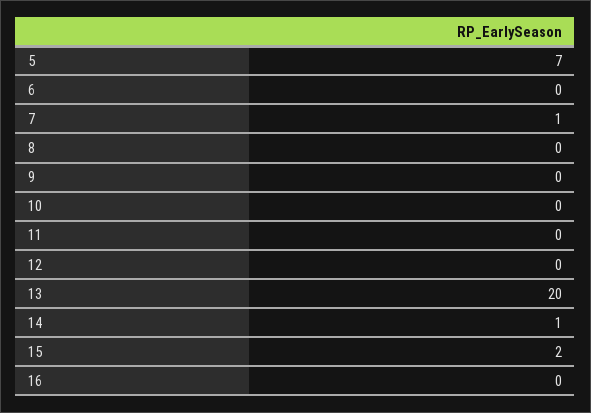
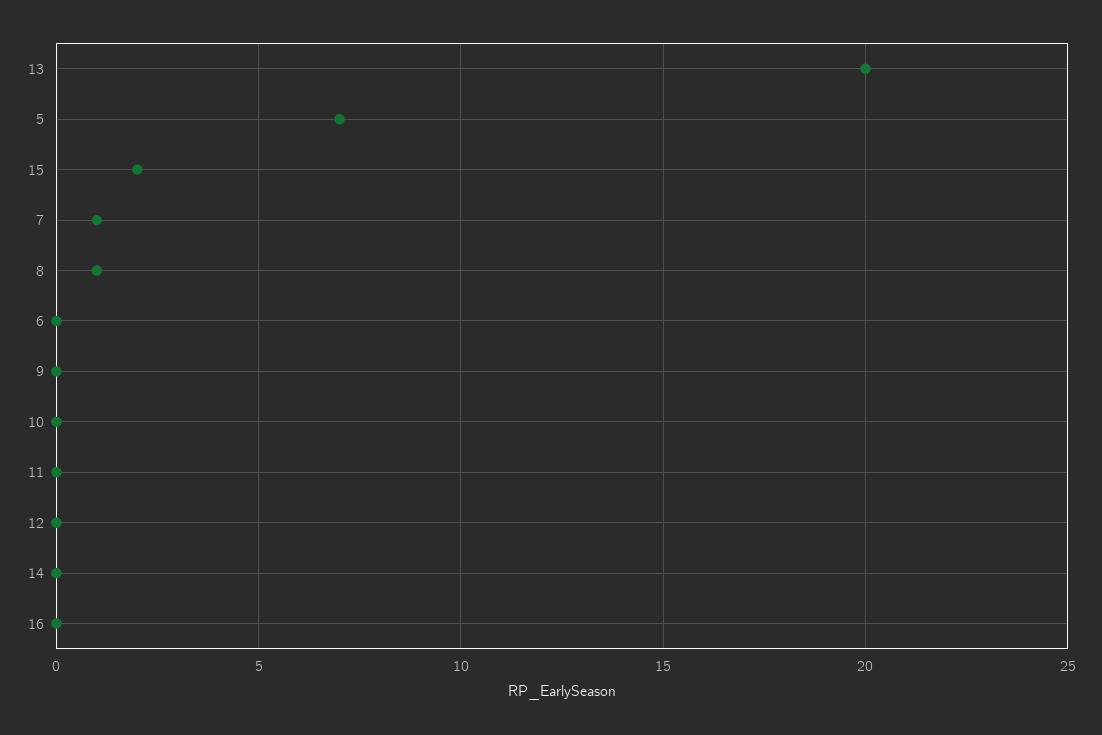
8: 0 -> 1
14: 1 -> 0

